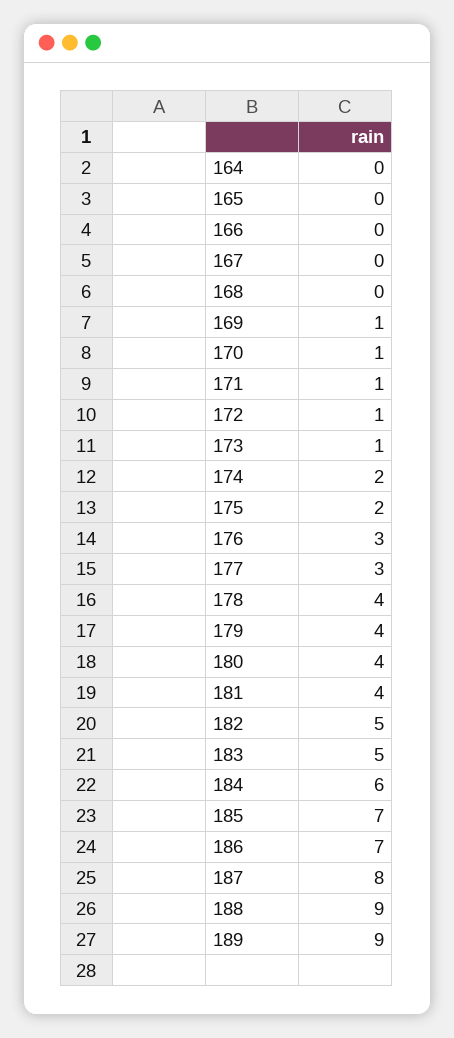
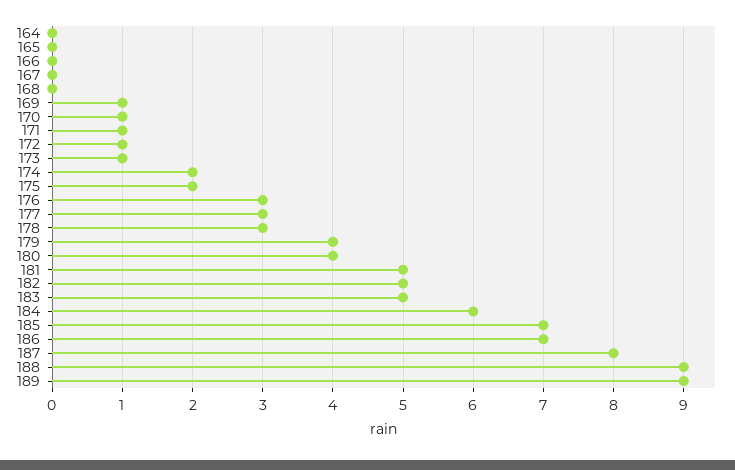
178: 4 -> 3
181: 4 -> 5

